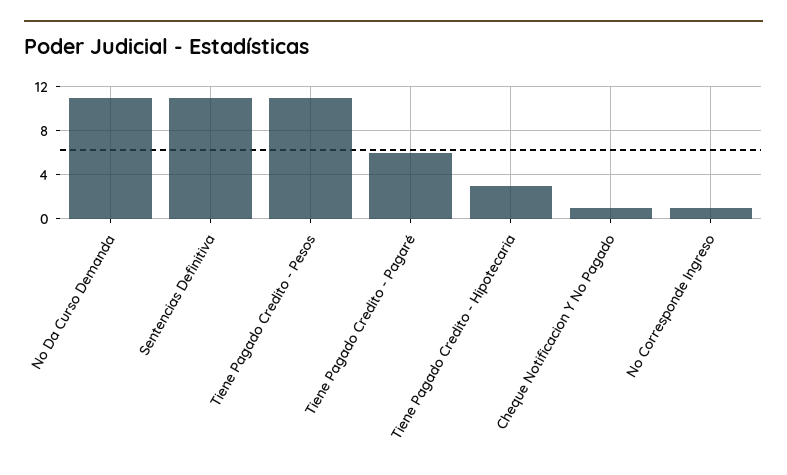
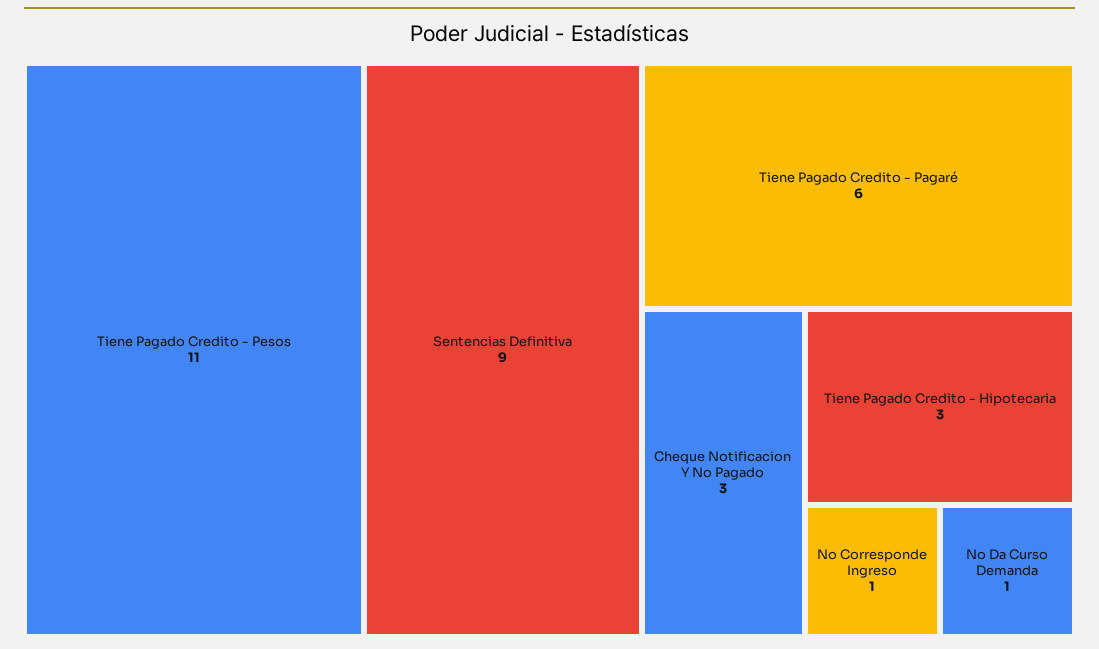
No Da Curso Demanda: 11 -> 1
Sentencias Definitiva: 11 -> 9
Cheque Notificacion Y No Pagado: 1 -> 3

